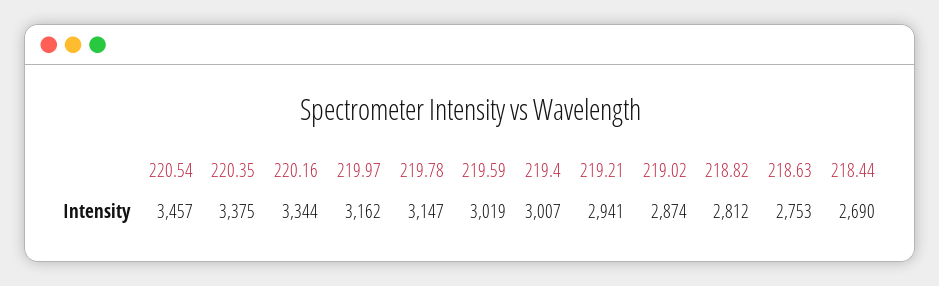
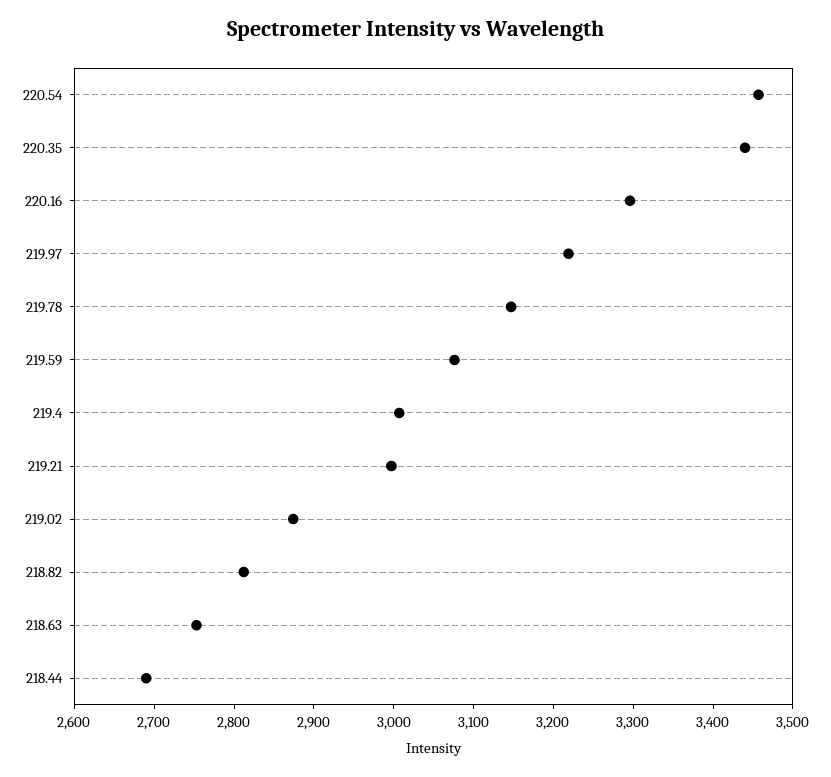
220.35: 3375 -> 3440
220.16: 3344 -> 3300
219.97: 3162 -> 3220
219.59: 3019 -> 3080
219.21: 2941 -> 3000

